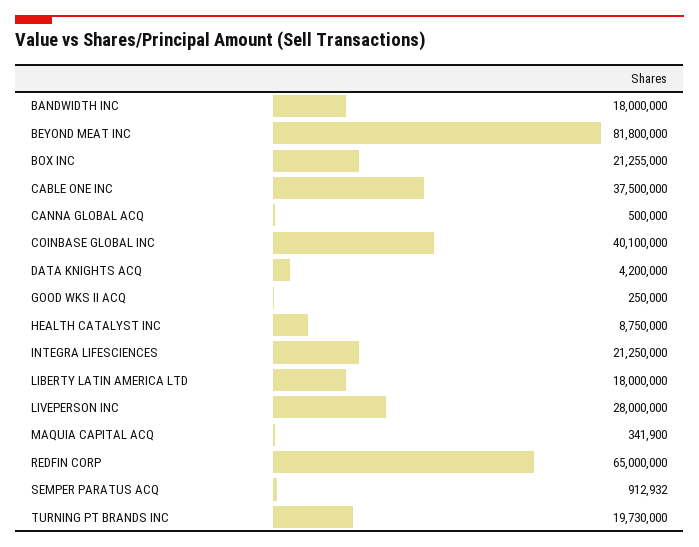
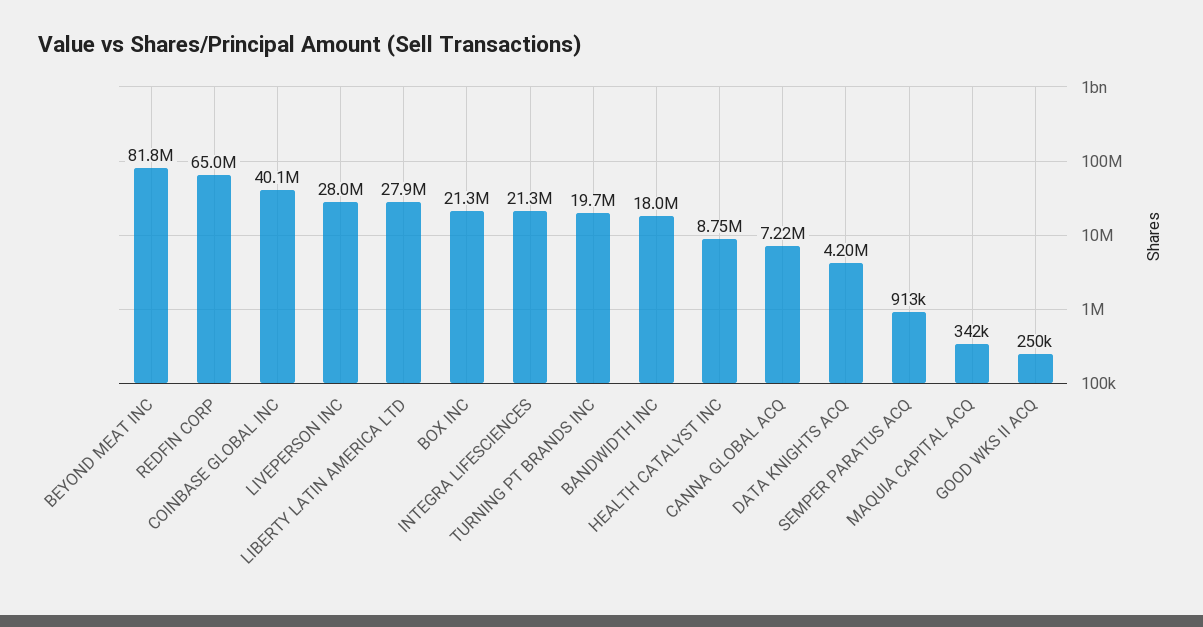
CABLE ONE INC: 37500000 -> none
CANNA GLOBAL ACQ: 500000 -> 7220000
LIBERTY LATIN AMERICA LTD: 18000000 -> 27900000

